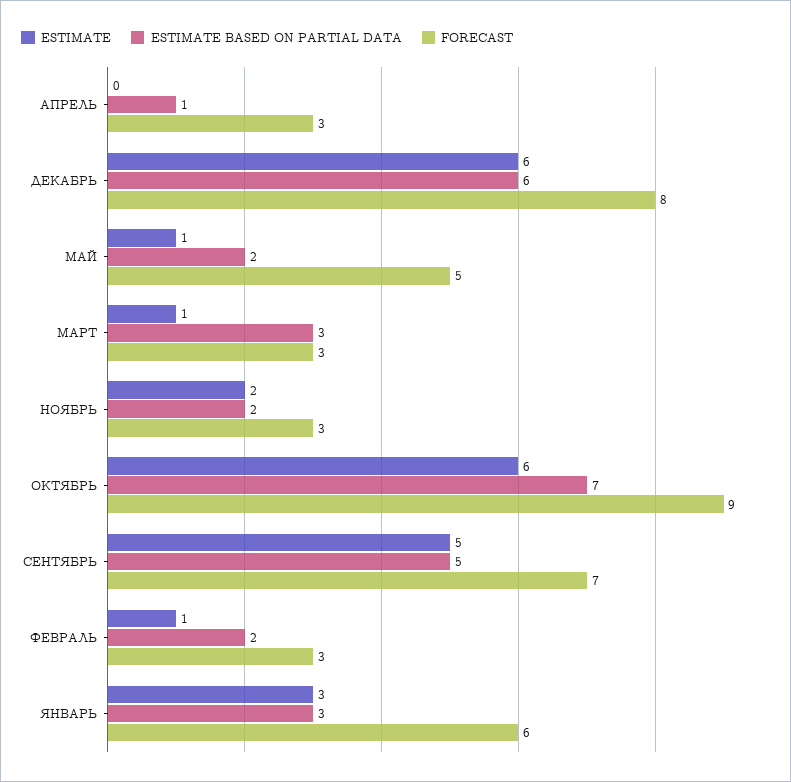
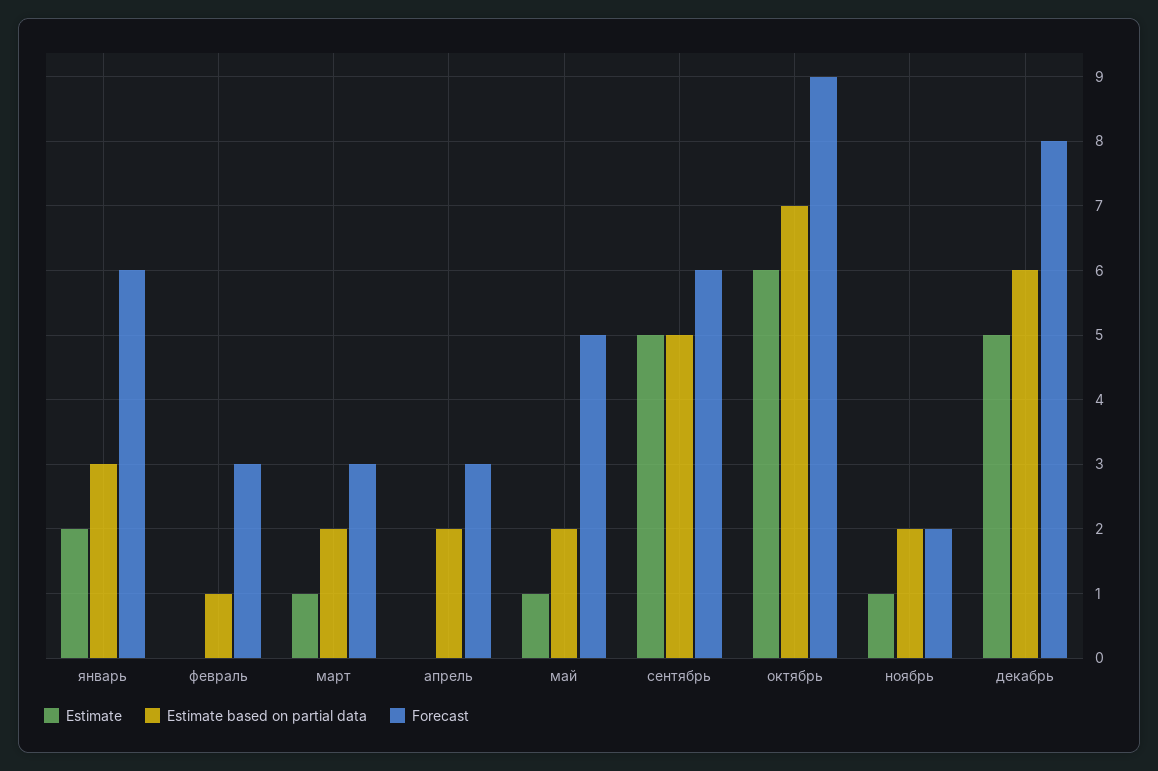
ESTIMATE BASED ON PARTIAL DATA, АПРЕЛЬ: 1 -> 2
ESTIMATE, ДЕКАБРЬ: 6 -> 5
ESTIMATE BASED ON PARTIAL DATA, МАРТ: 3 -> 2
ESTIMATE, НОЯБРЬ: 2 -> 1
FORECAST, НОЯБРЬ: 3 -> 2
FORECAST, СЕНТЯБРЬ: 7 -> 6
ESTIMATE, ФЕВРАЛЬ: 1 -> 0
ESTIMATE BASED ON PARTIAL DATA, ФЕВРАЛЬ: 2 -> 1
ESTIMATE, ЯНВАРЬ: 3 -> 2

